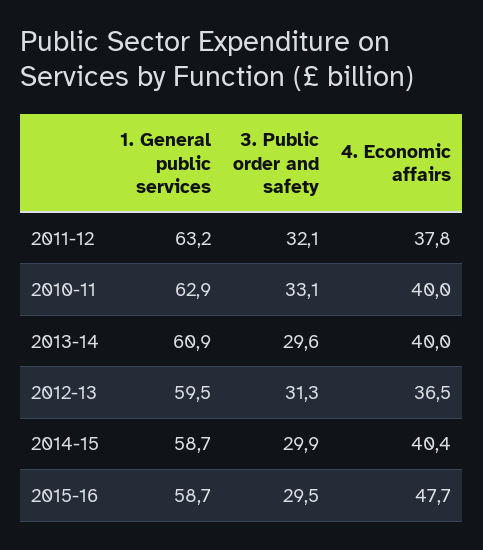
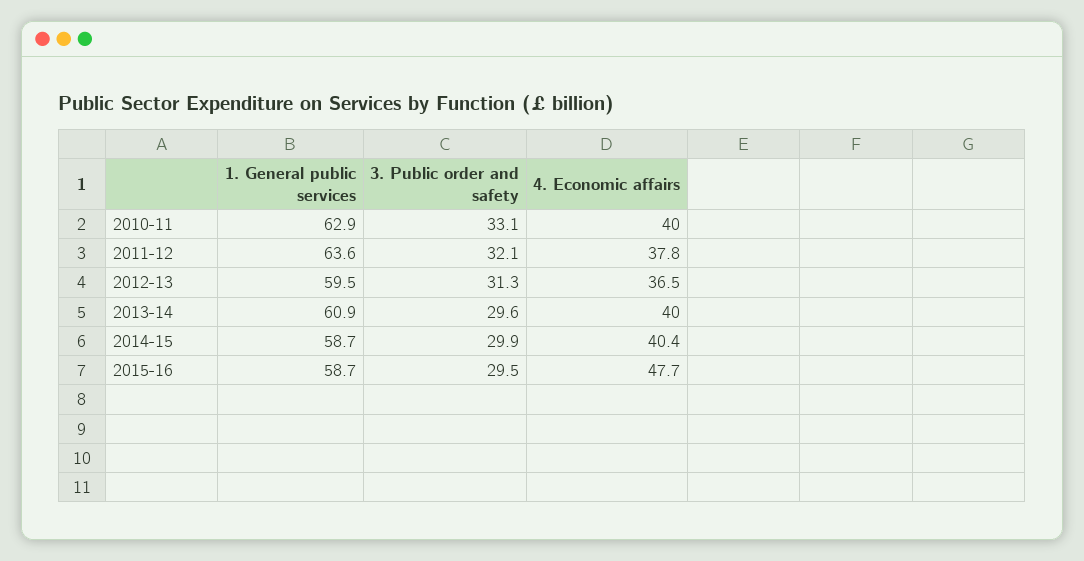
1. General public services, 2011-12: 63.2 -> 63.6

